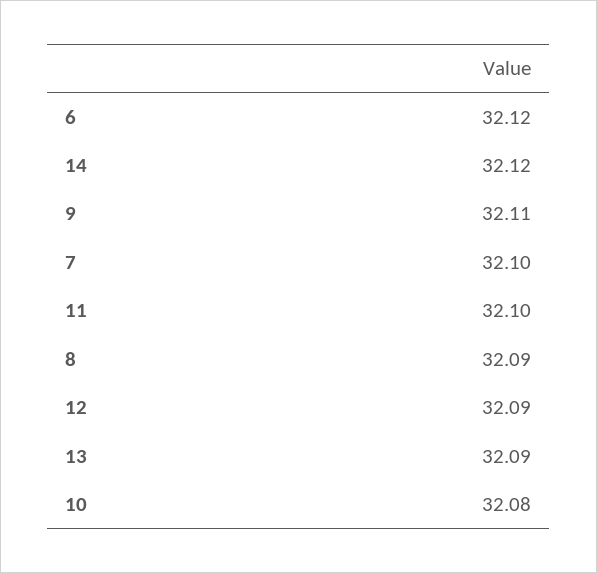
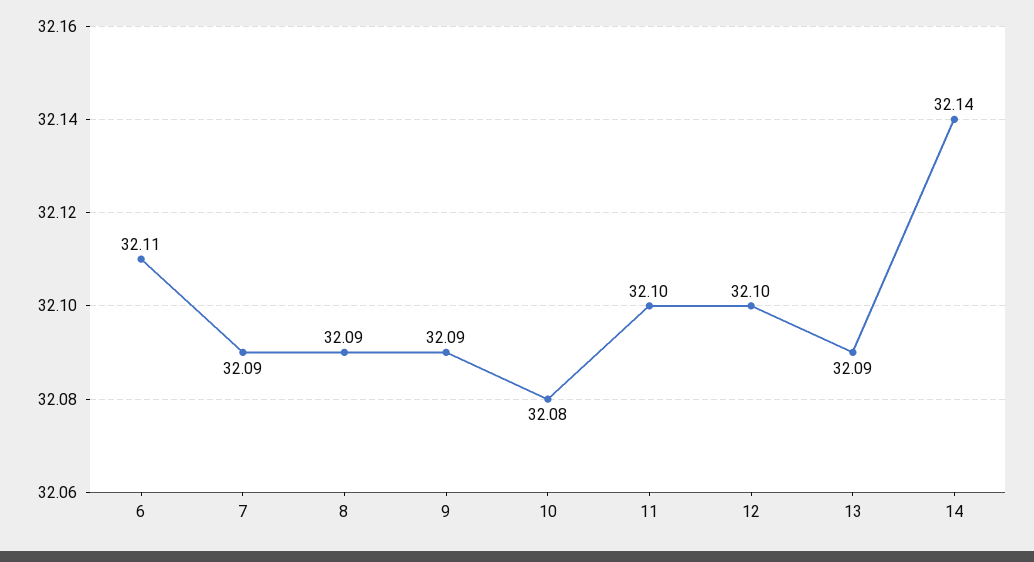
6: 32.12 -> 32.11
14: 32.12 -> 32.14
9: 32.11 -> 32.09
7: 32.1 -> 32.09
12: 32.09 -> 32.1

